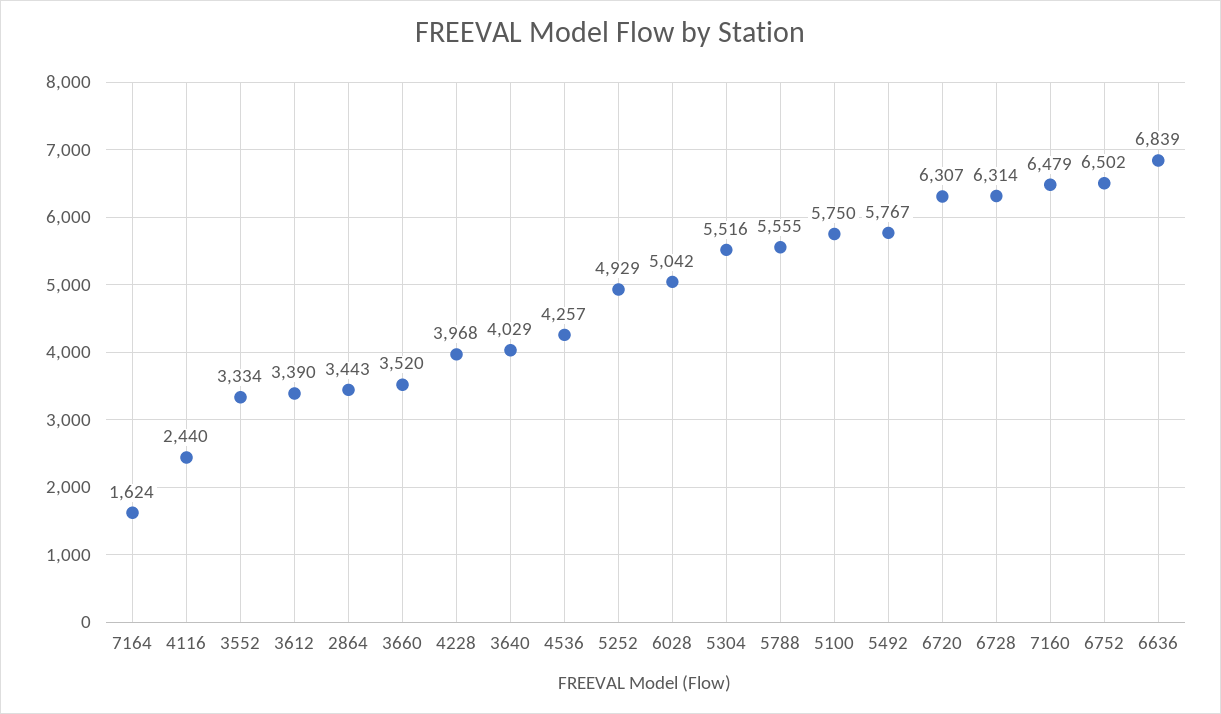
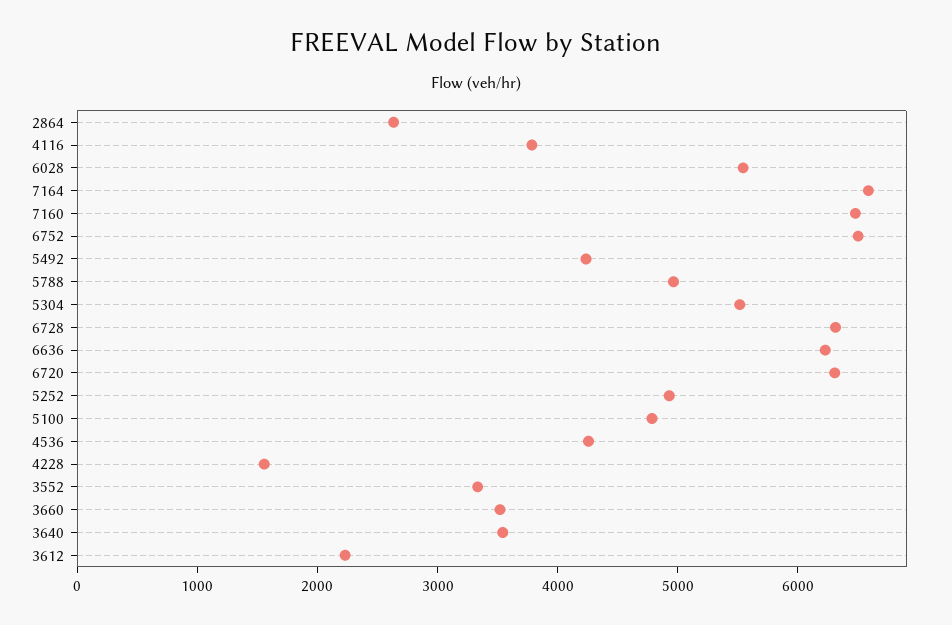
7164: 1624 -> 6600
4116: 2440 -> 3800
3612: 3390 -> 2200
2864: 3443 -> 2600
4228: 3968 -> 1600
3640: 4029 -> 3600
6028: 5042 -> 5600
5788: 5555 -> 5000
5100: 5750 -> 4800
5492: 5767 -> 4200
6636: 6839 -> 6200

